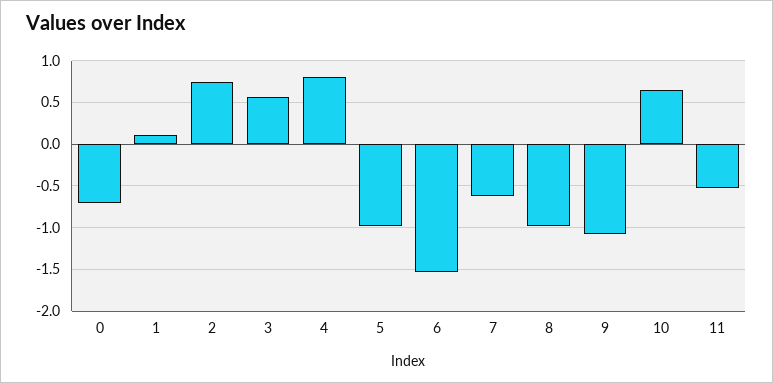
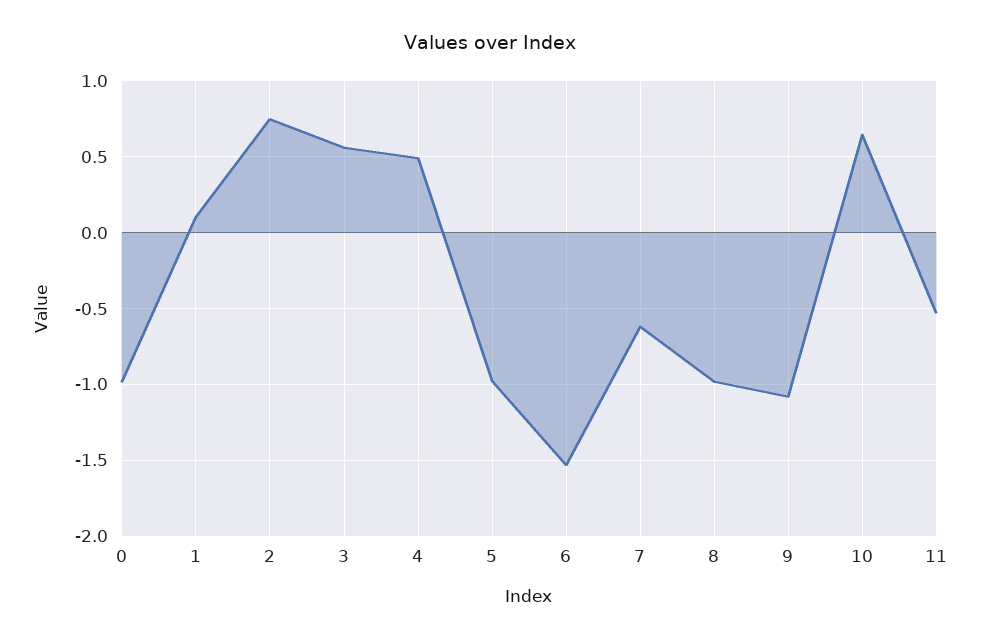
0: -0.7 -> -1
4: 0.8 -> 0.5

